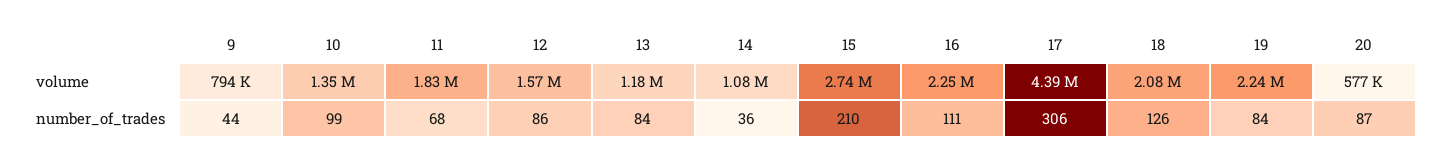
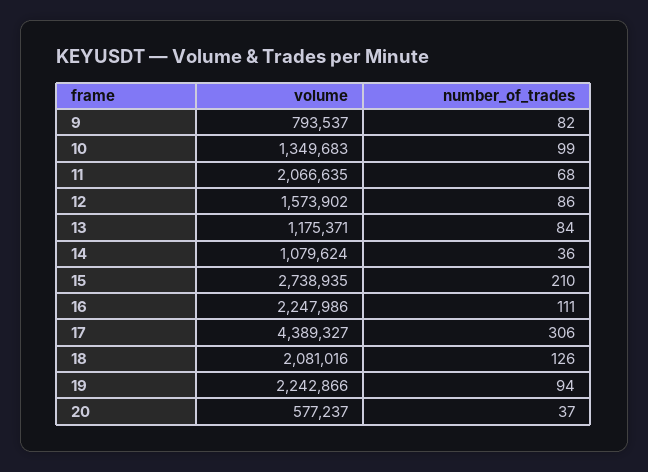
11, volume: 1830000 -> 2066635
9, number_of_trades: 44 -> 82
19, number_of_trades: 84 -> 94
20, number_of_trades: 87 -> 37

